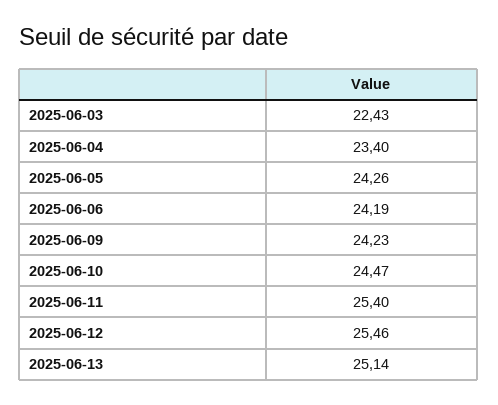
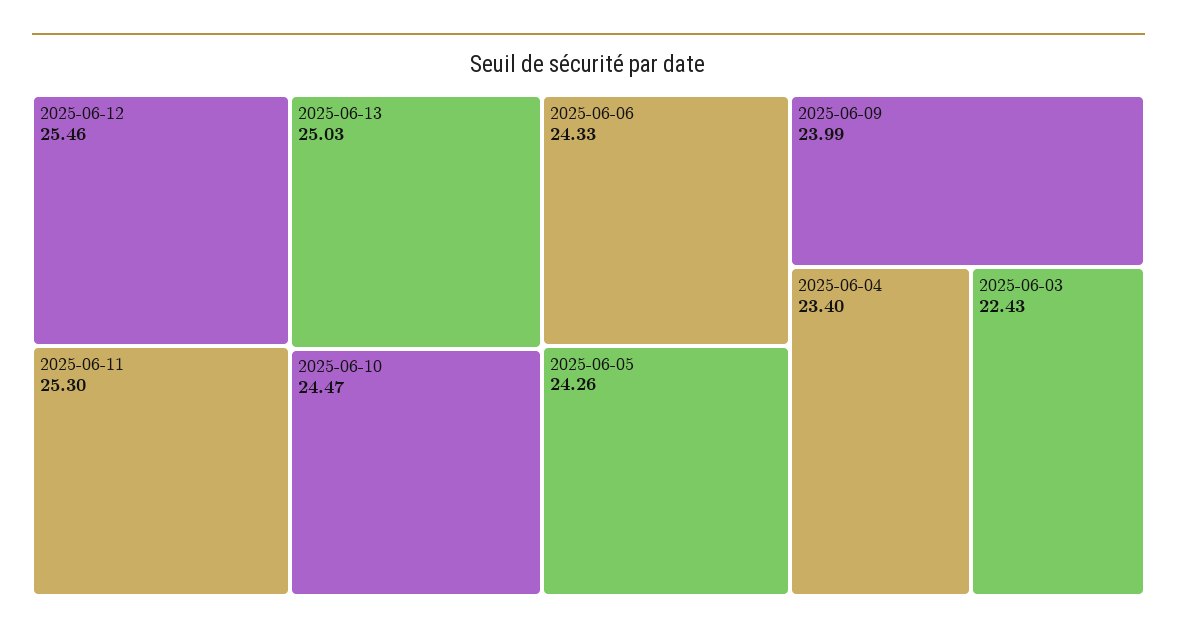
2025-06-06: 24.19 -> 24.33
2025-06-09: 24.23 -> 23.99
2025-06-11: 25.4 -> 25.3
2025-06-13: 25.14 -> 25.03

